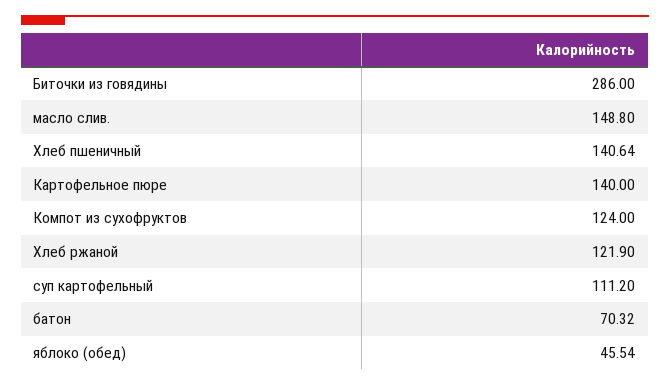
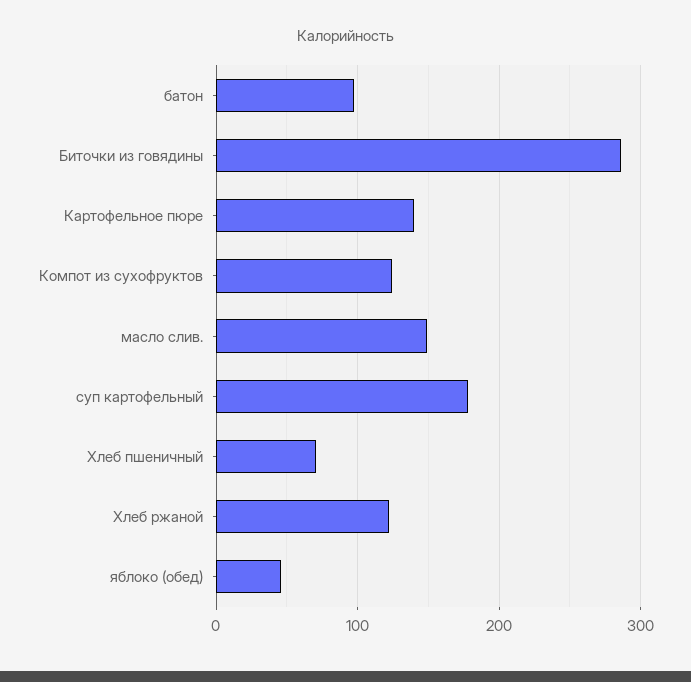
Хлеб пшеничный: 140.64 -> 70
суп картофельный: 111.2 -> 180
батон: 70.32 -> 100

